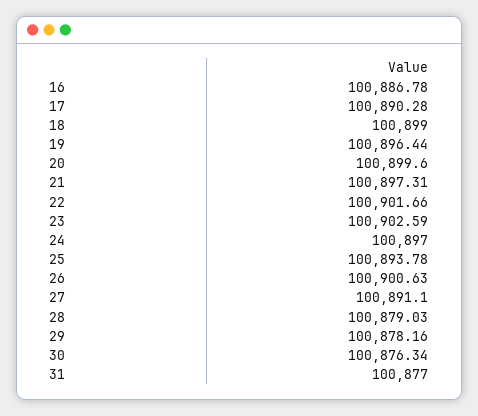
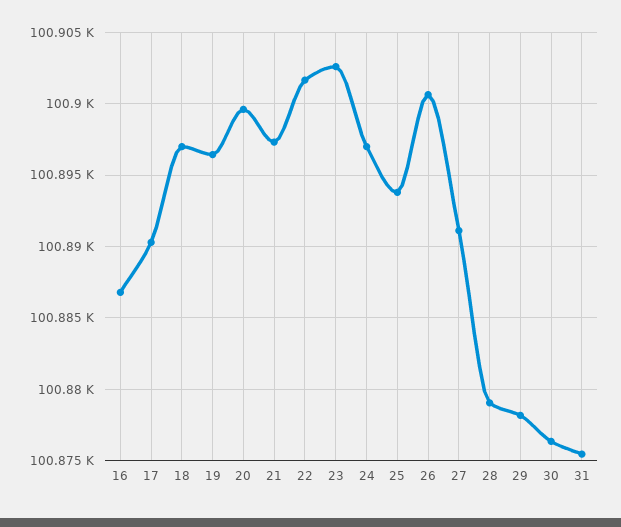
18: 100899 -> 100897
31: 100877 -> 100875.5

